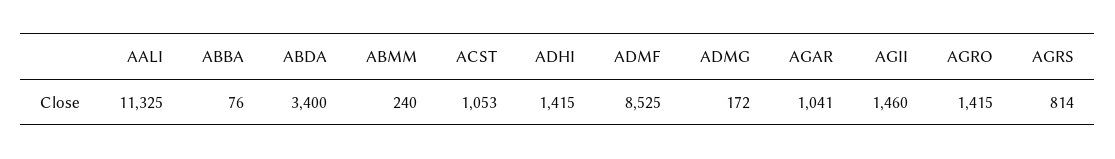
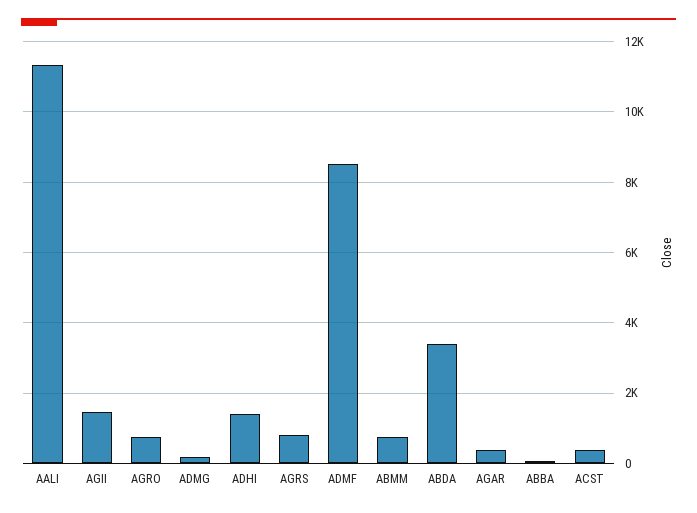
ABMM: 240 -> 800
ACST: 1053 -> 400
AGAR: 1041 -> 400
AGRO: 1415 -> 800

